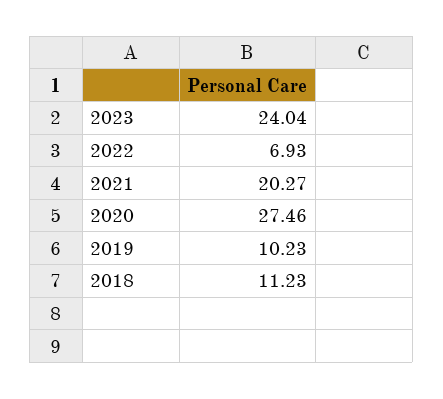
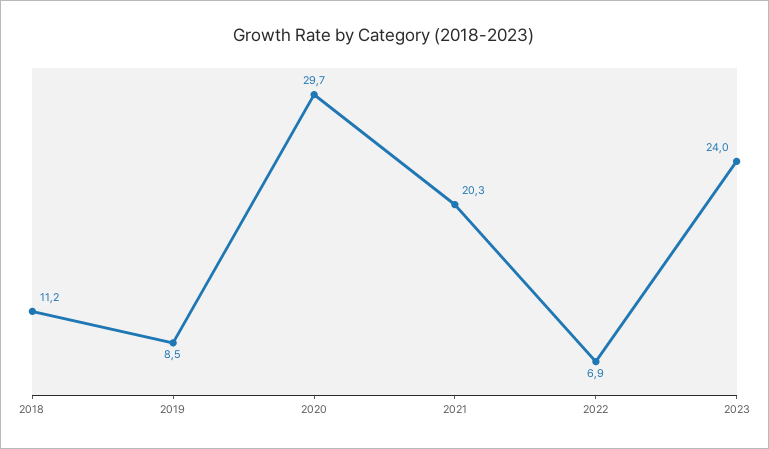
2020: 27.46 -> 29.7
2019: 10.23 -> 8.5

